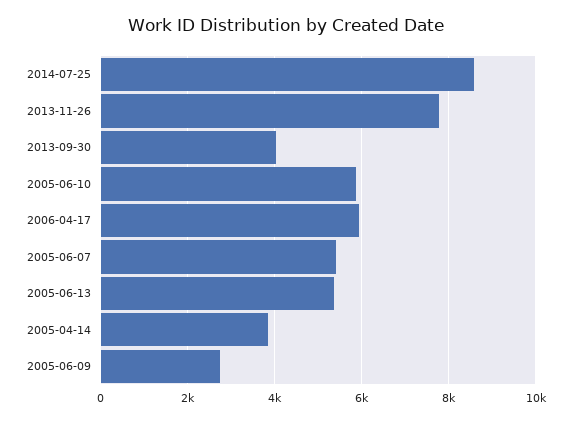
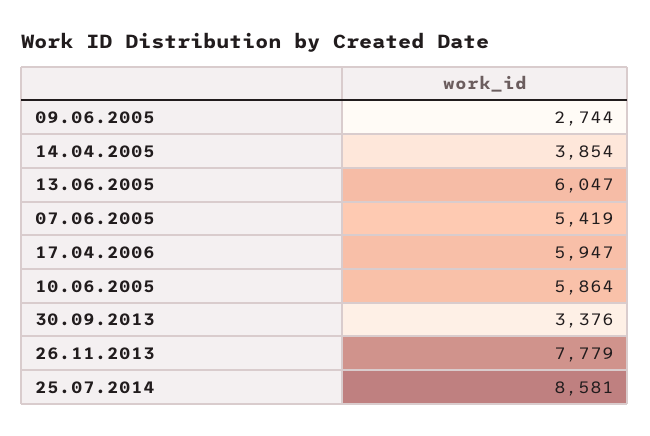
2013-09-30: 4000 -> 3376
2005-06-13: 5400 -> 6047

